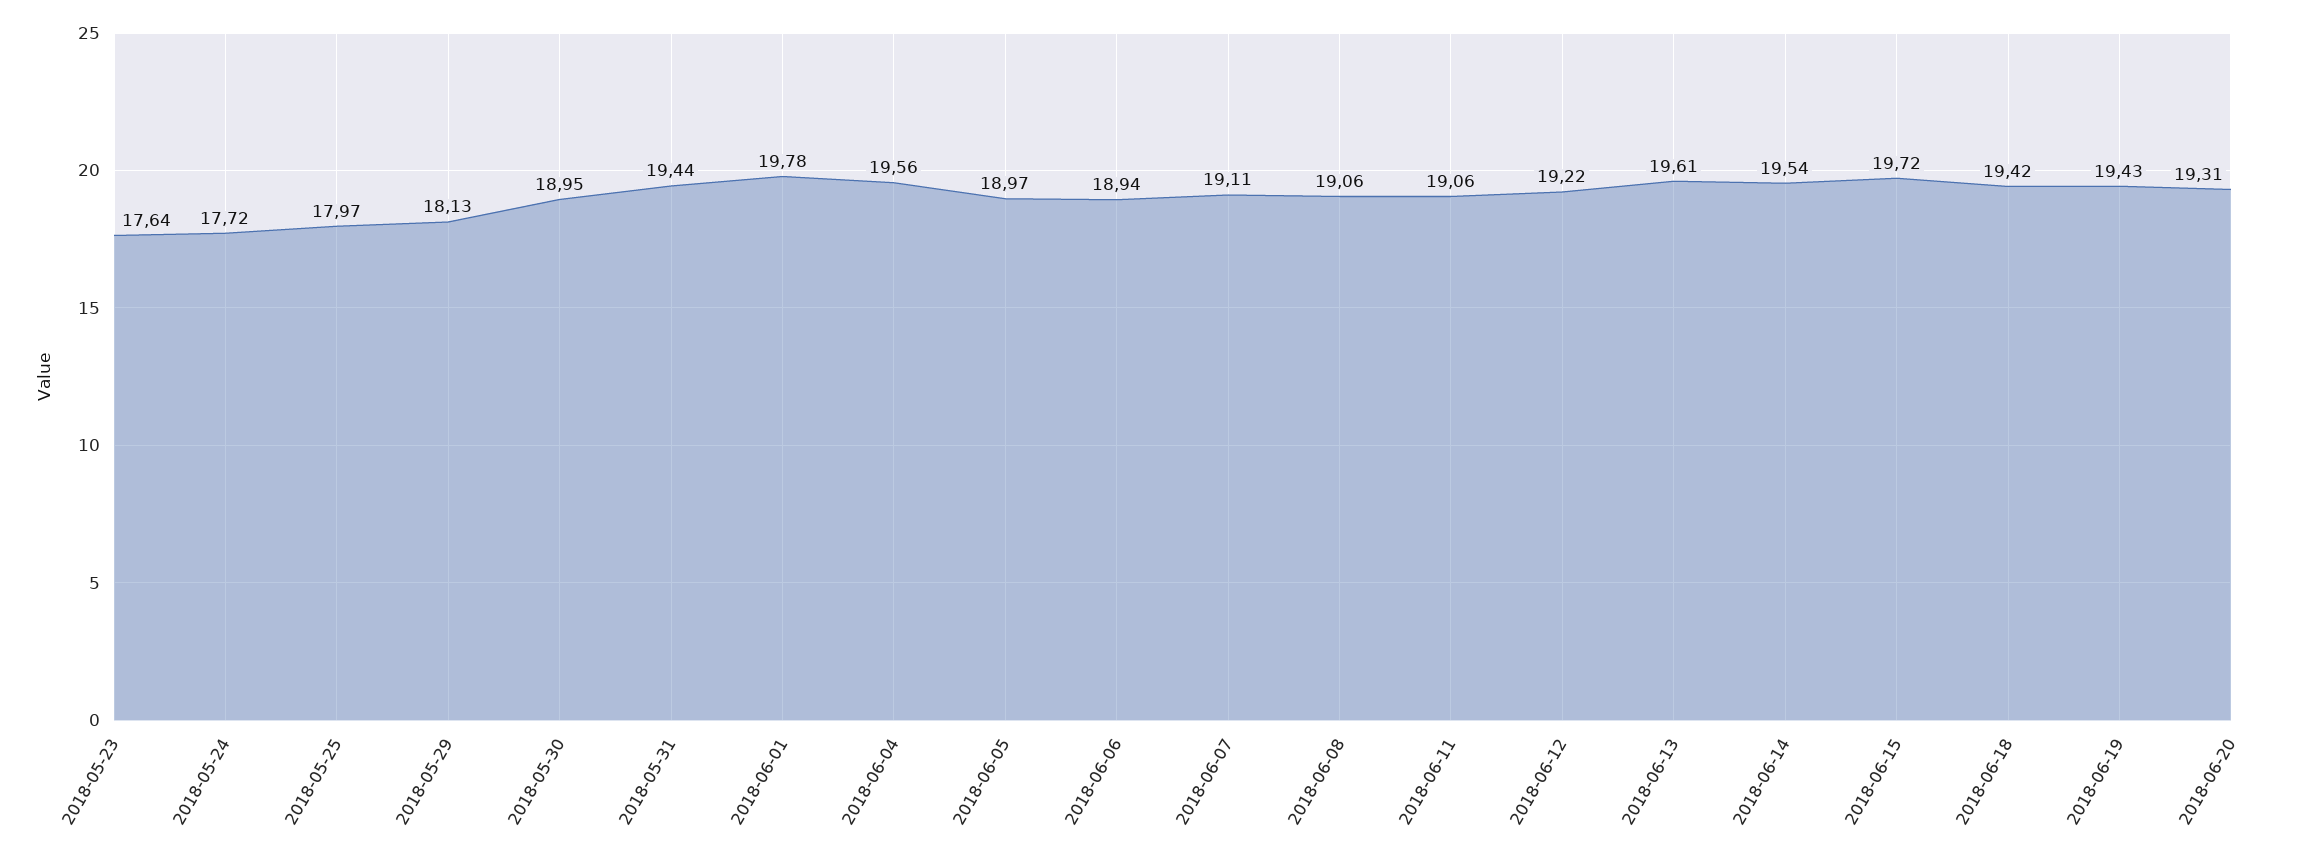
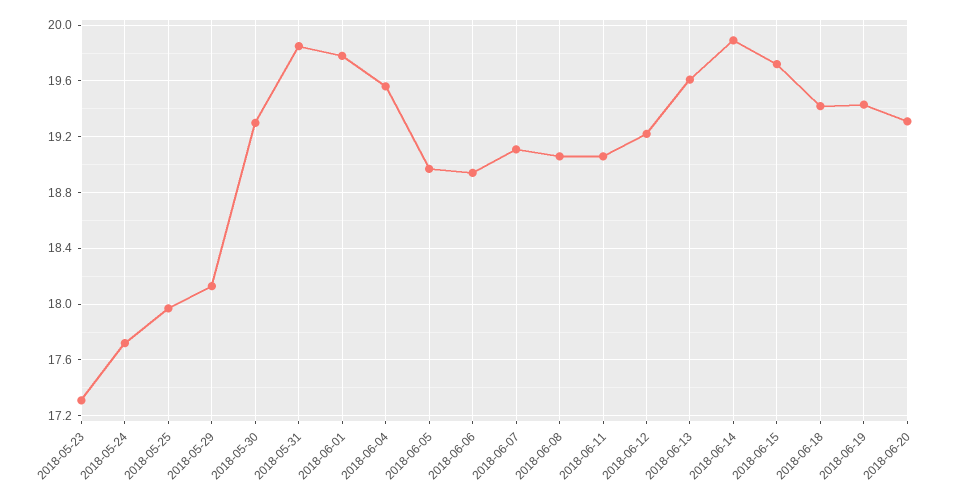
2018-05-23: 17.64 -> 17.3
2018-05-30: 18.95 -> 19.3
2018-05-31: 19.44 -> 19.85
2018-06-14: 19.54 -> 19.9

